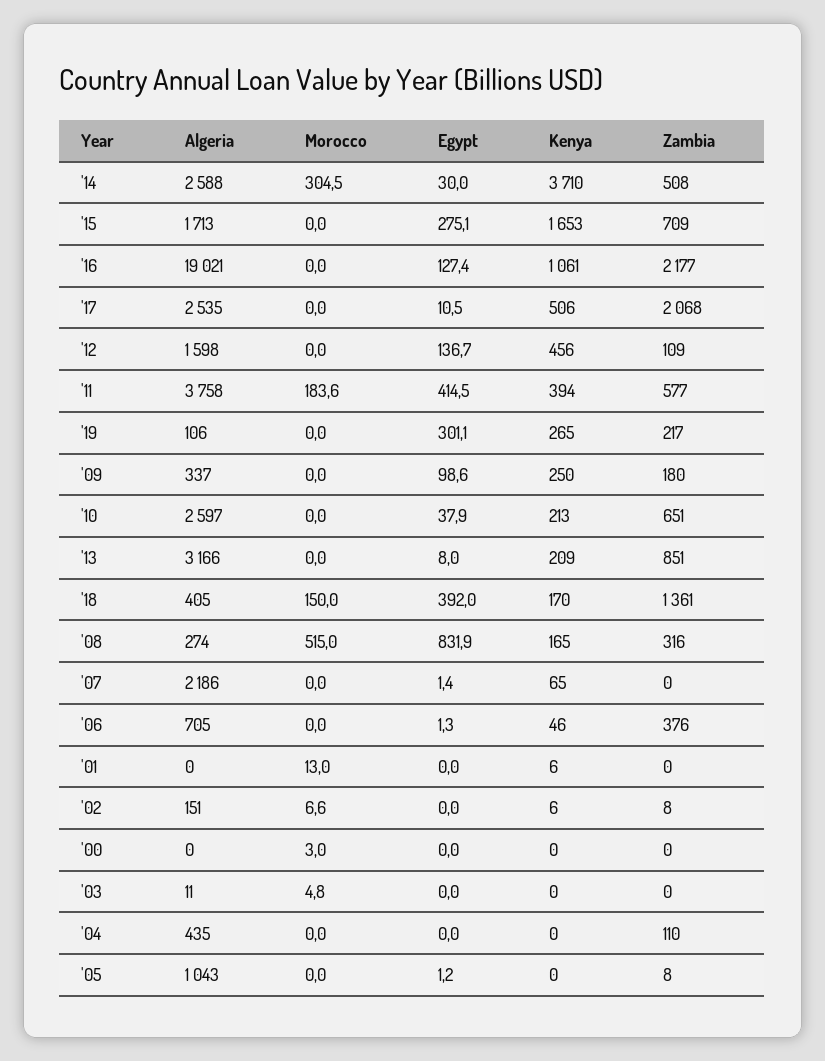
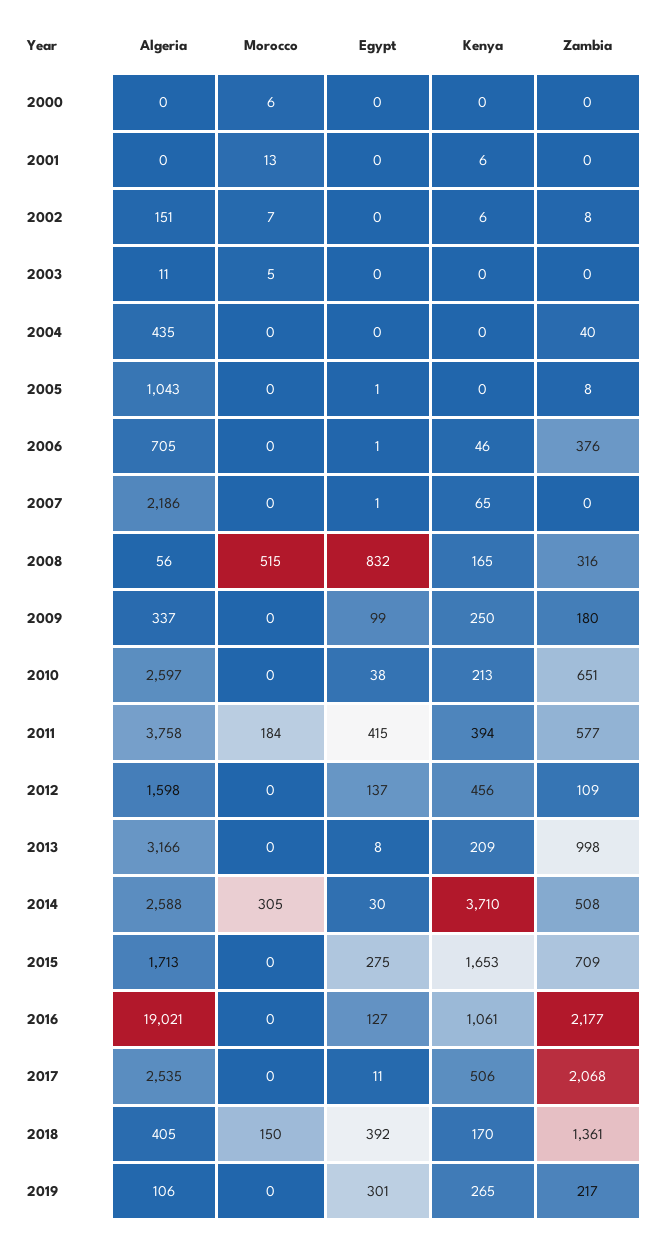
Zambia, '13: 851 -> 998
Algeria, '08: 274 -> 56
Morocco, '00: 3 -> 6
Zambia, '04: 110 -> 40

